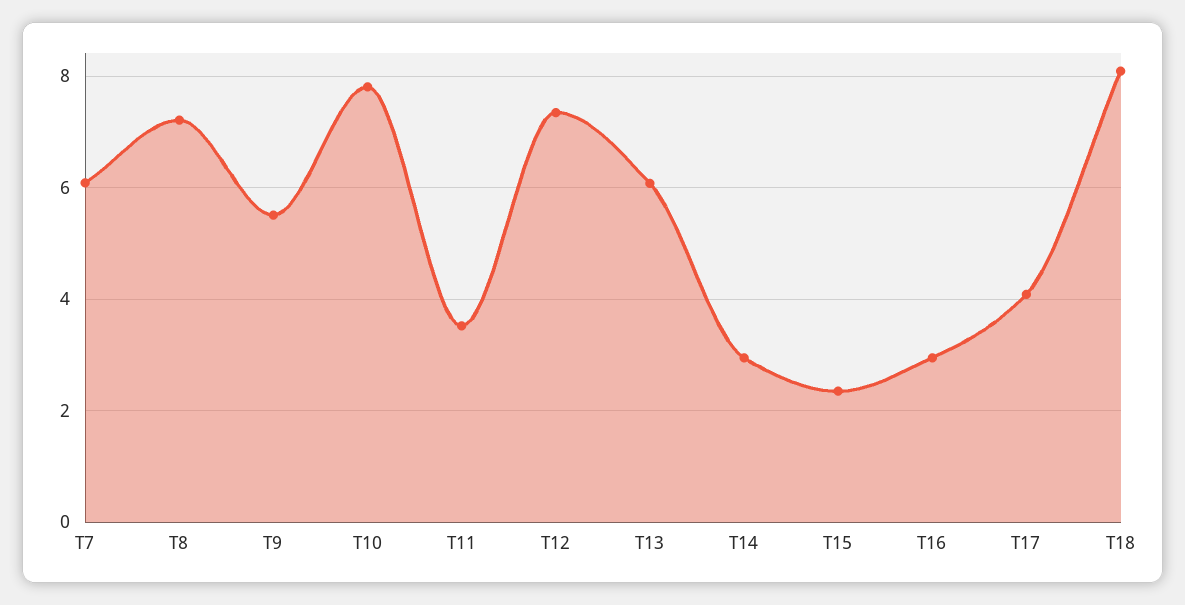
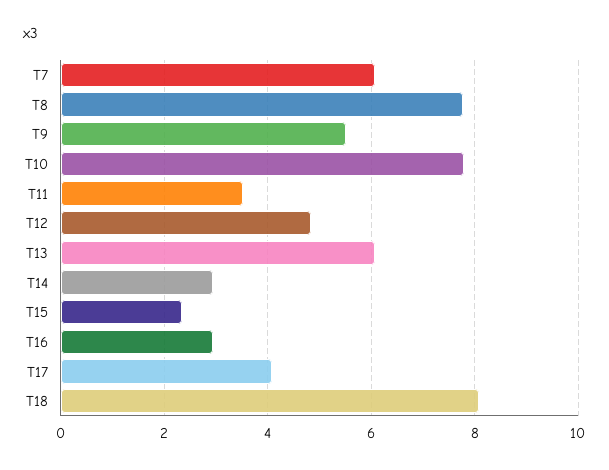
T8: 7.2 -> 7.8
T12: 7.4 -> 4.8

